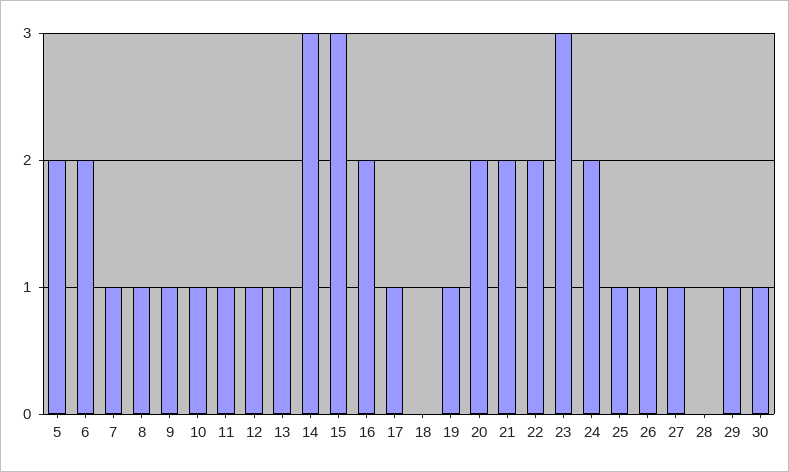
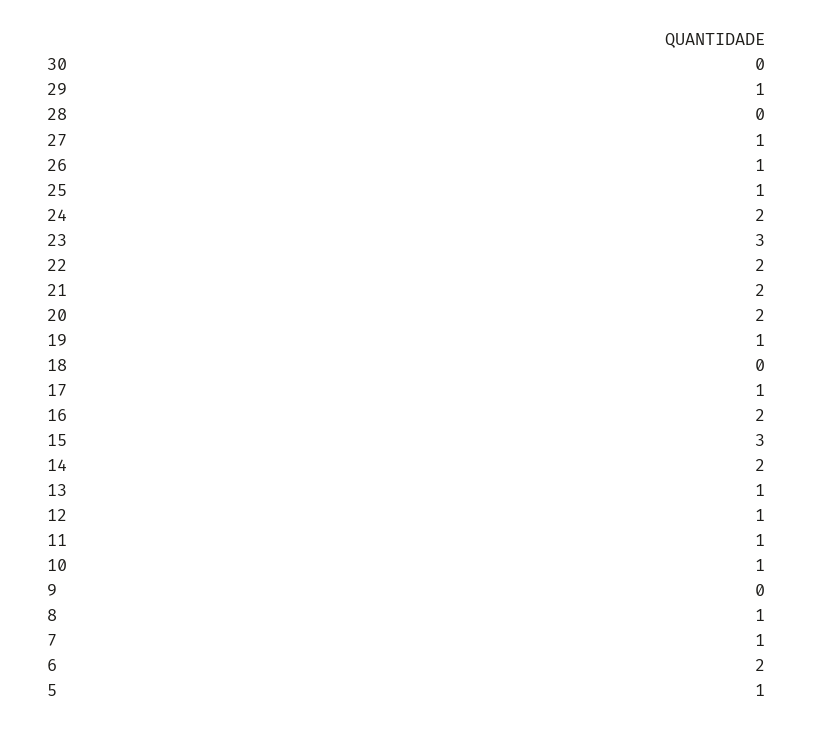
5: 2 -> 1
9: 1 -> 0
14: 3 -> 2
30: 1 -> 0

